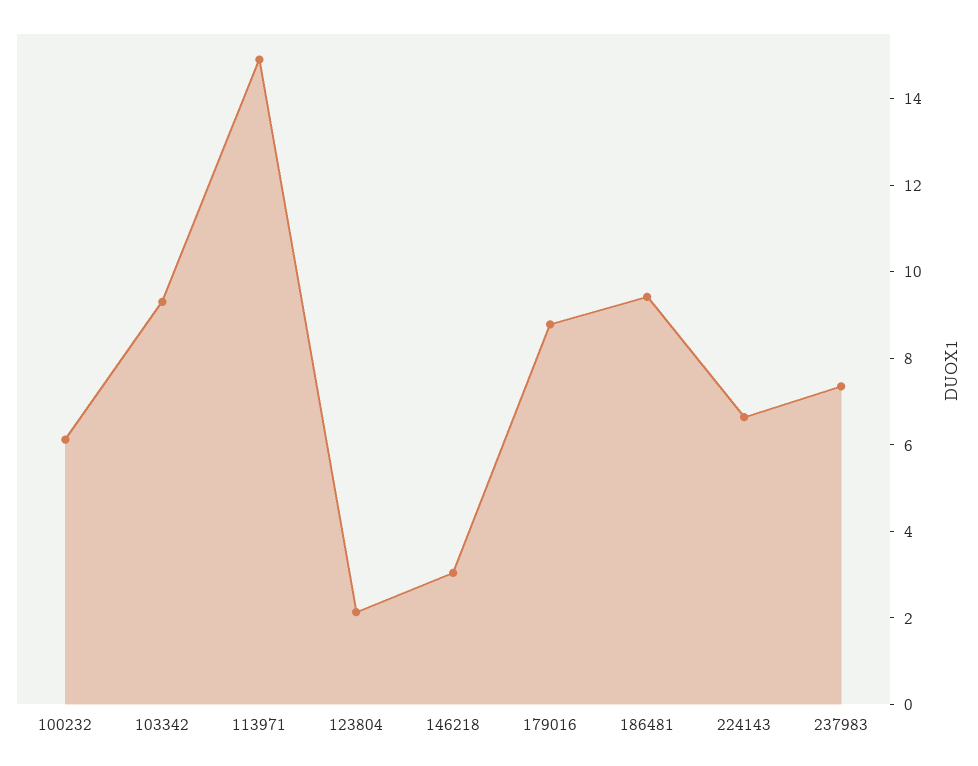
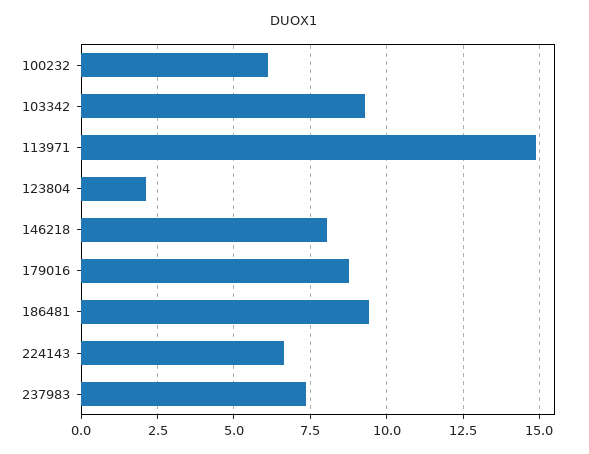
146218: 3 -> 8

